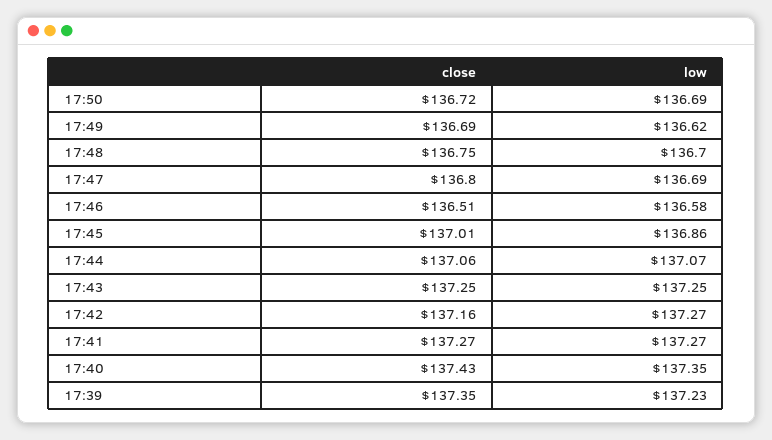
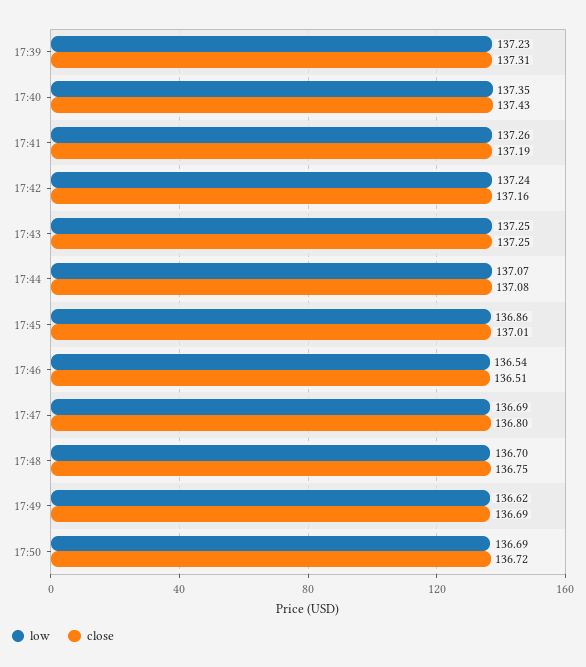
low, 17:46: 136.58 -> 136.54
close, 17:44: 137.06 -> 137.08
low, 17:42: 137.27 -> 137.24
close, 17:41: 137.27 -> 137.19
low, 17:41: 137.27 -> 137.26
close, 17:39: 137.35 -> 137.31

